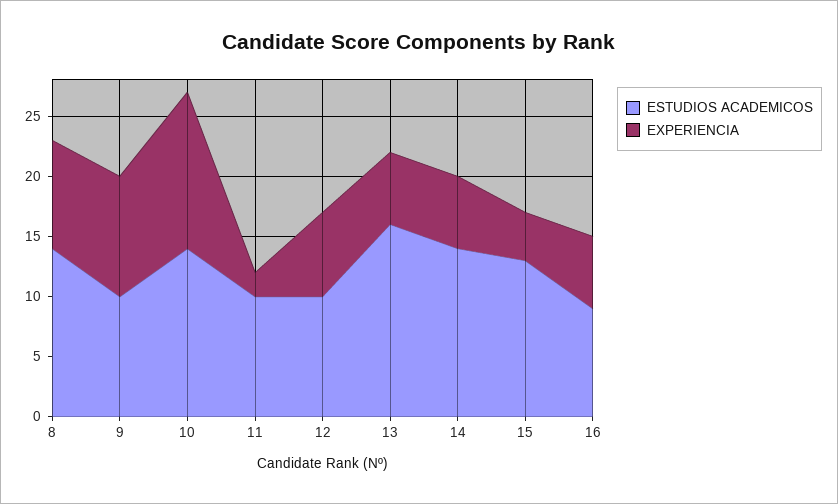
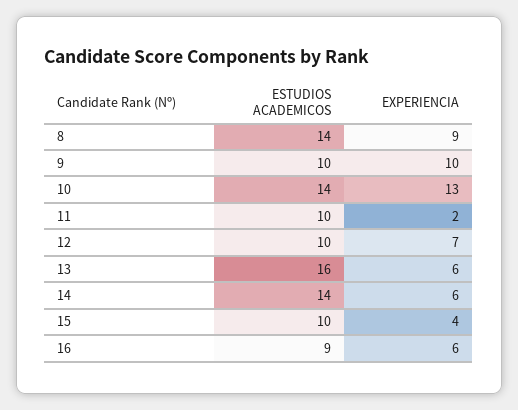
ESTUDIOS ACADEMICOS, 15: 13 -> 10

